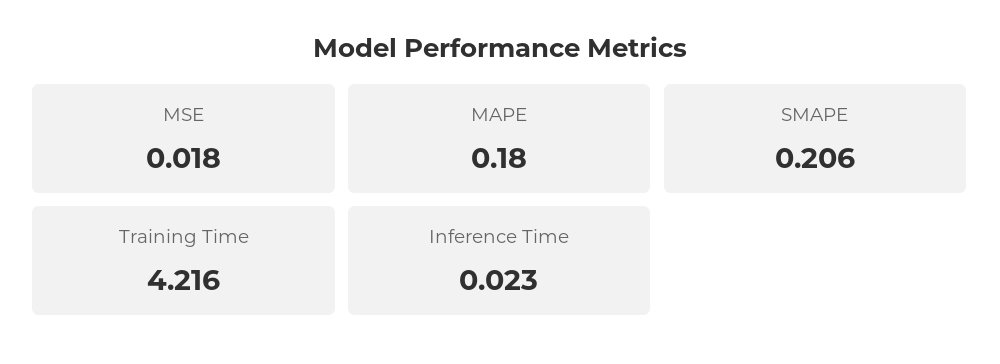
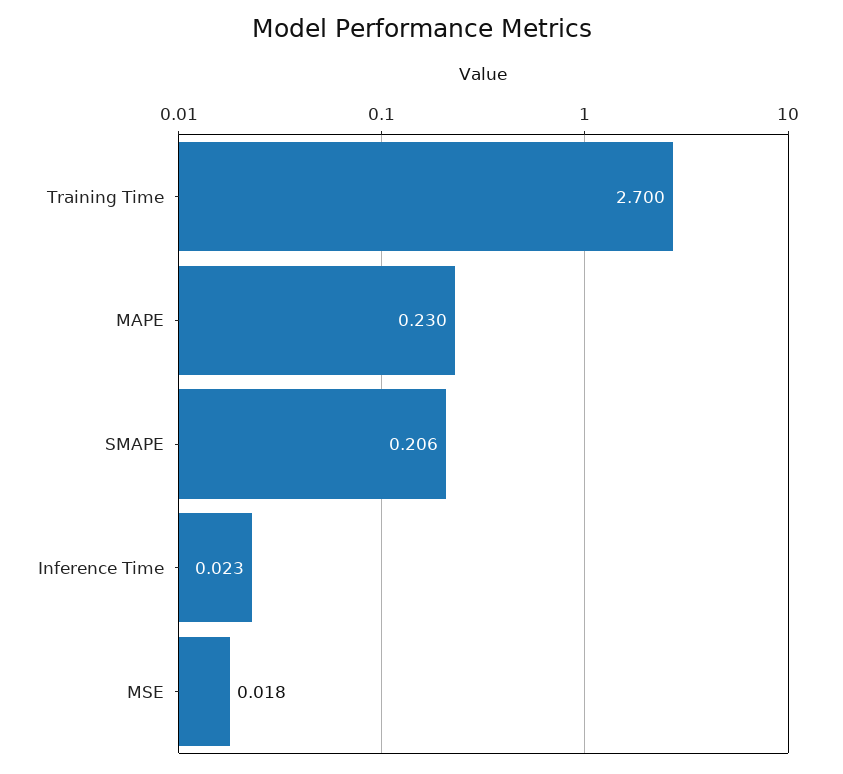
MAPE: 0.18 -> 0.23
Training Time: 4.216 -> 2.7

